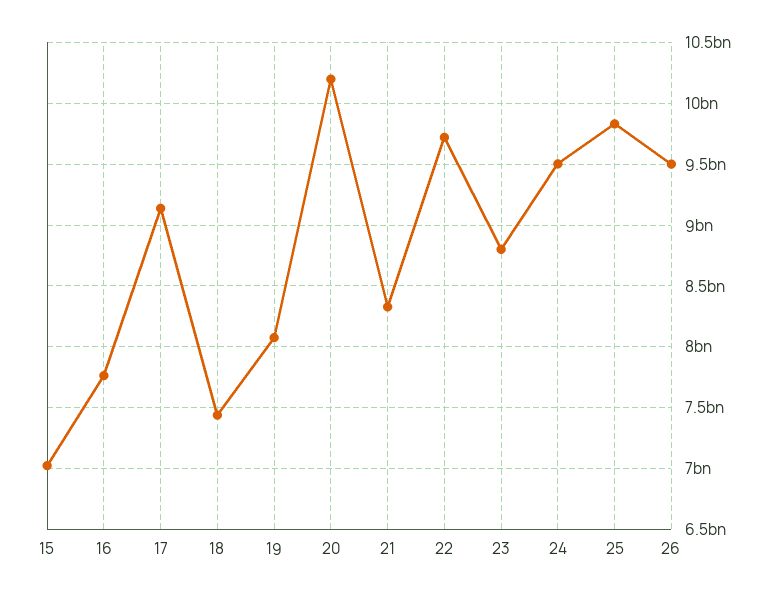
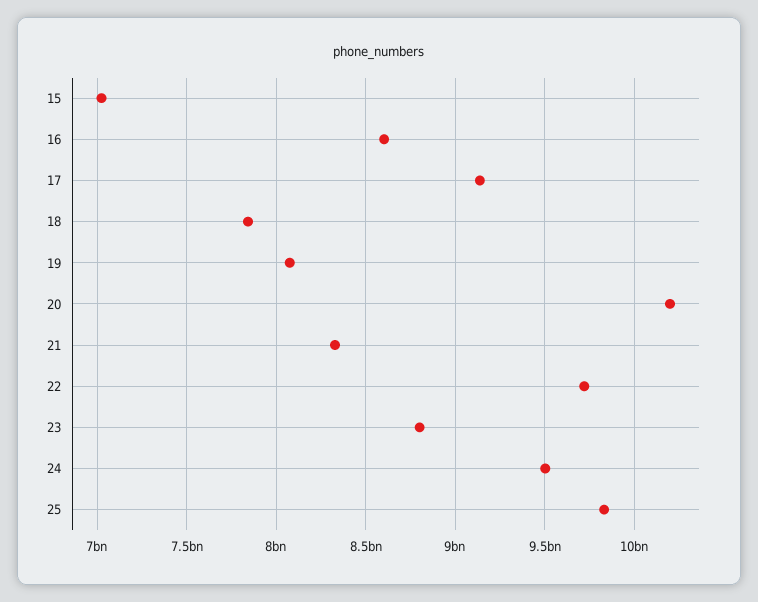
16: 7750000000 -> 8600000000
18: 7450000000 -> 7850000000
26: 9500000000 -> none

